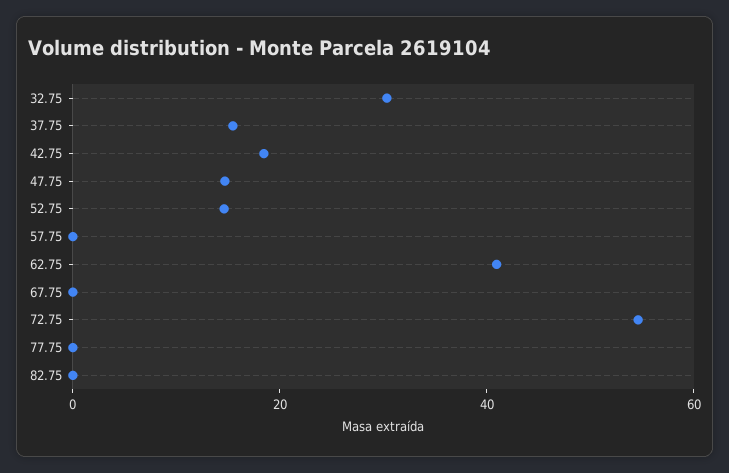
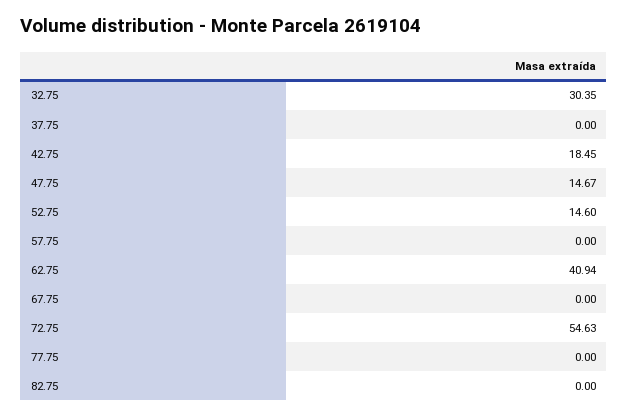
37.75: 15 -> 0

